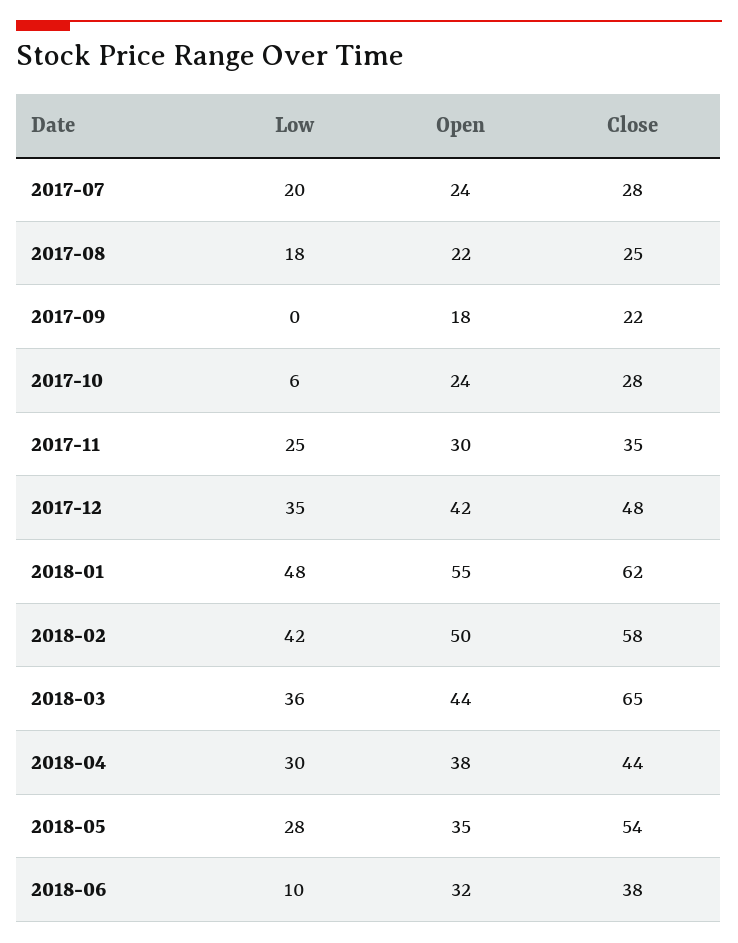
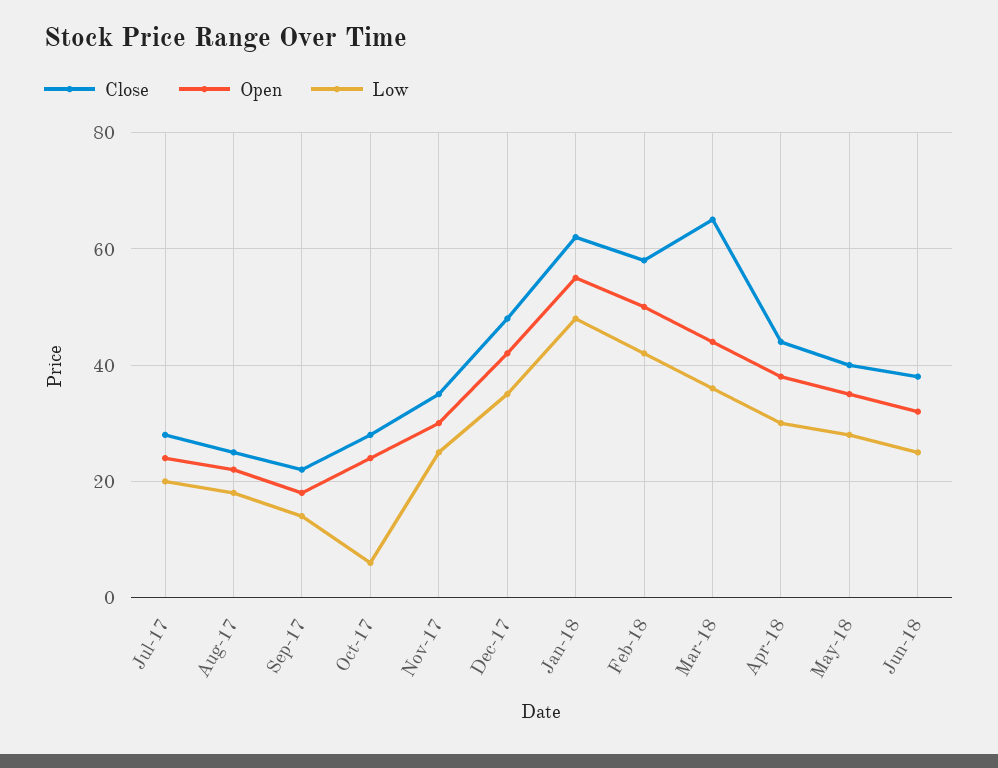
Low, 2017-09: 0 -> 15
Close, 2018-05: 54 -> 40
Low, 2018-06: 10 -> 25

